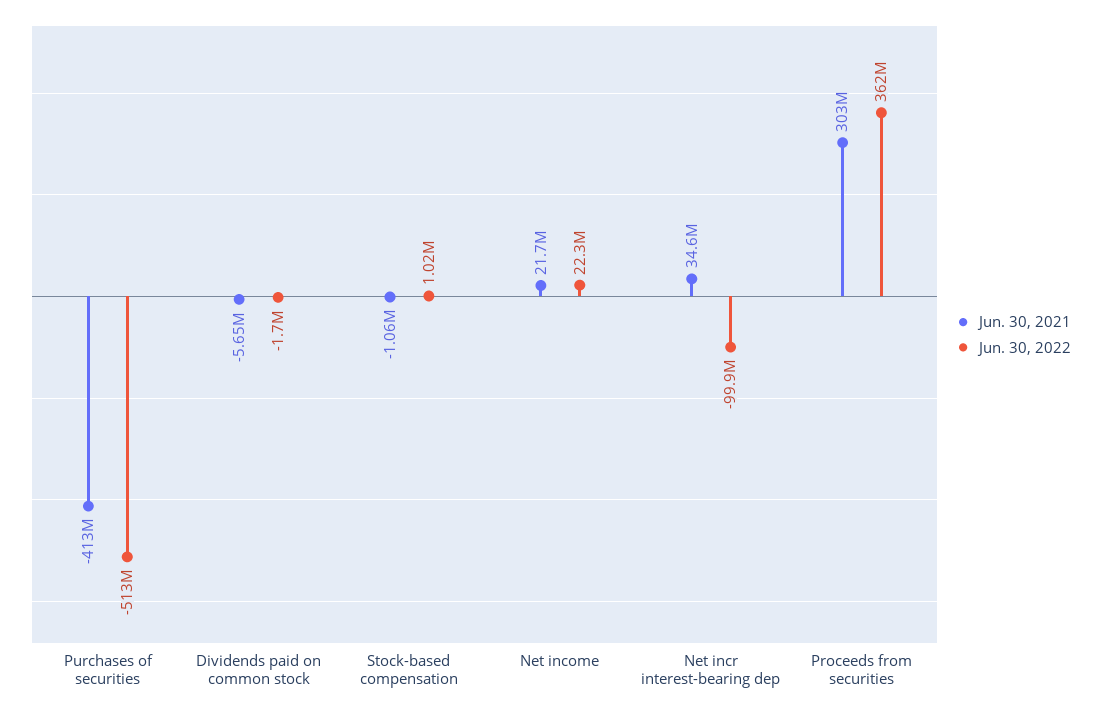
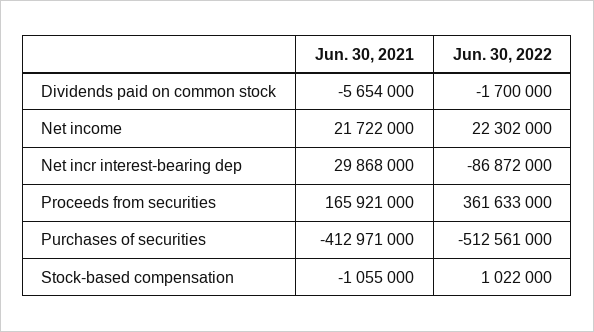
Jun. 30, 2021, Net incr interest-bearing dep: 34600000 -> 29868000
Jun. 30, 2022, Net incr interest-bearing dep: -99900000 -> -86872000
Jun. 30, 2021, Proceeds from securities: 303000000 -> 165921000

